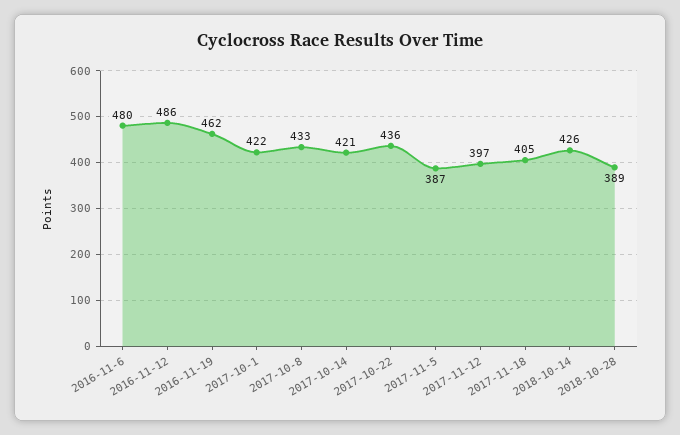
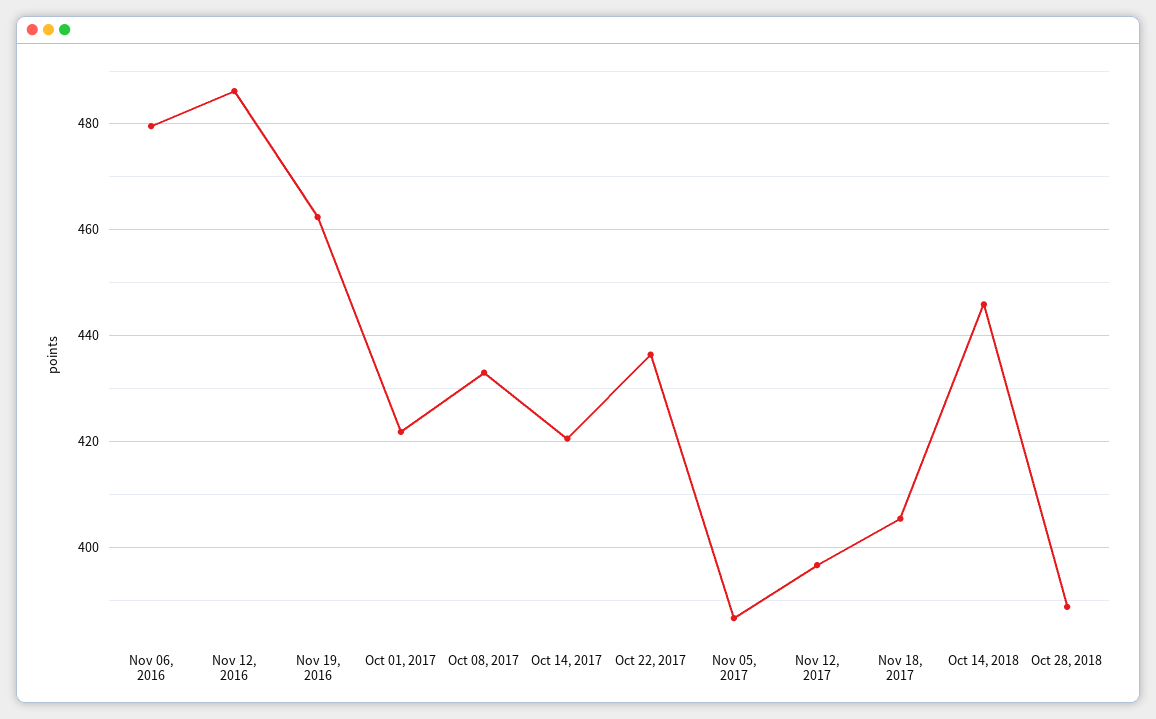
2018-10-14: 426 -> 446

